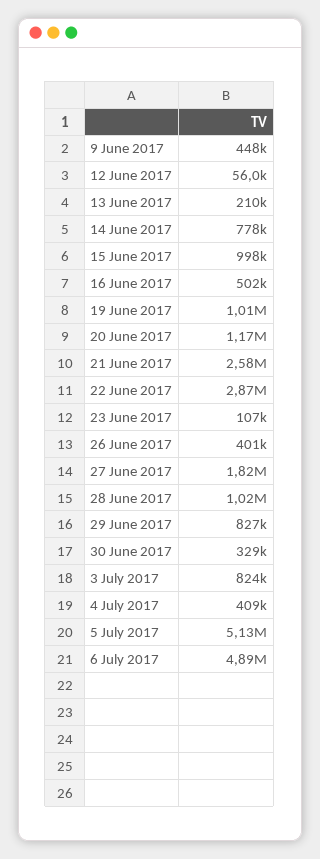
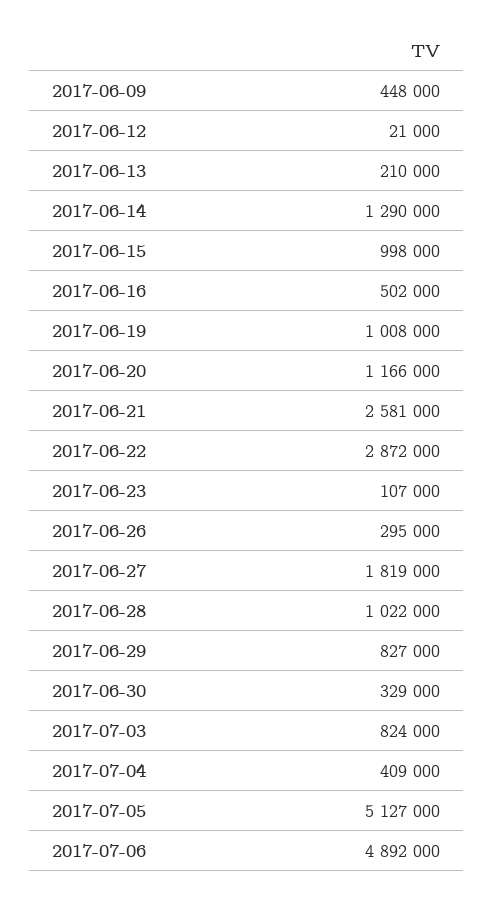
12 June 2017: 56000 -> 21000
14 June 2017: 778000 -> 1290000
26 June 2017: 401000 -> 295000

